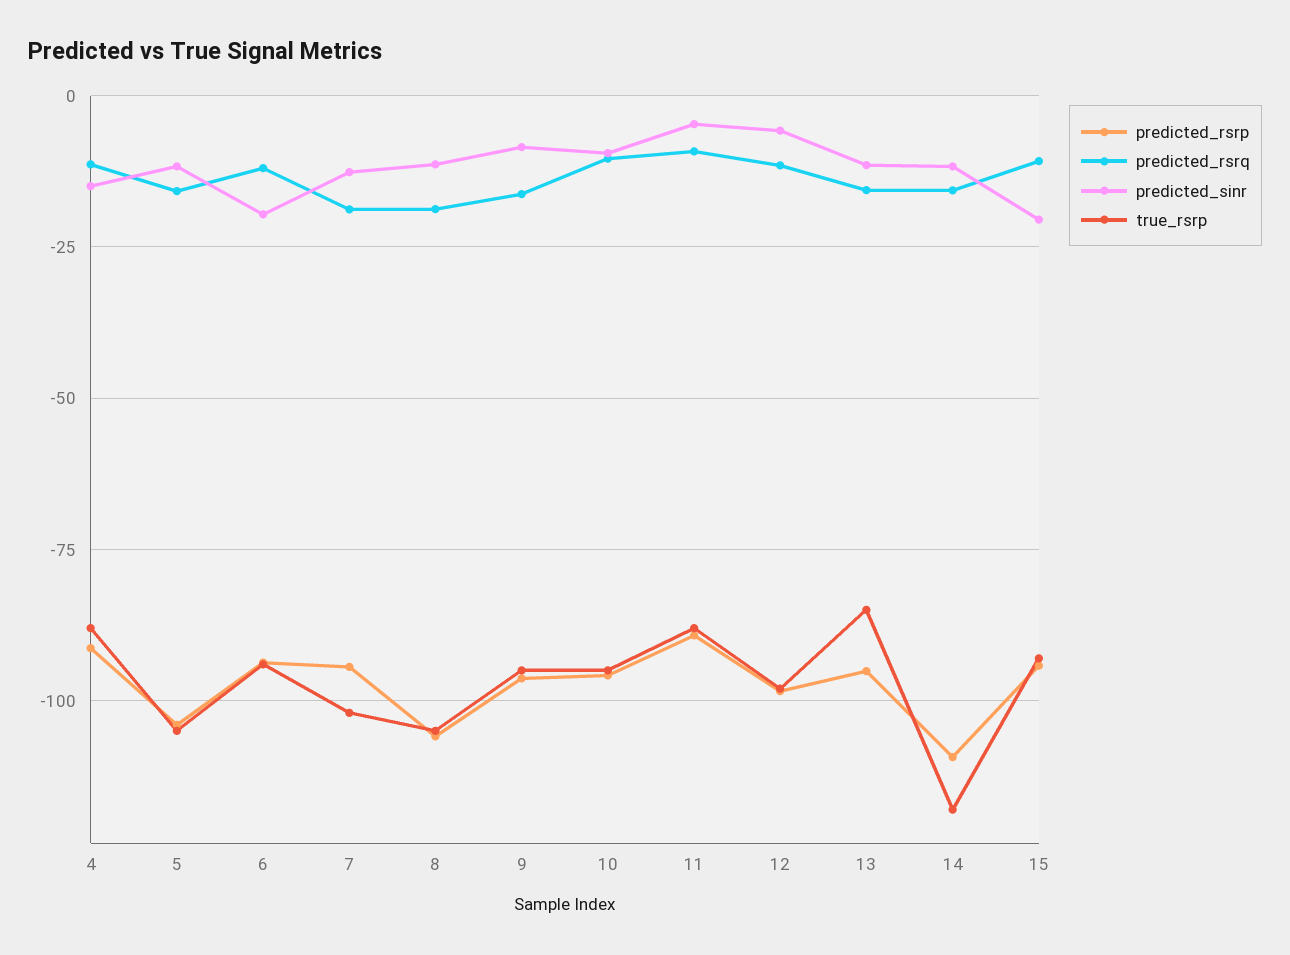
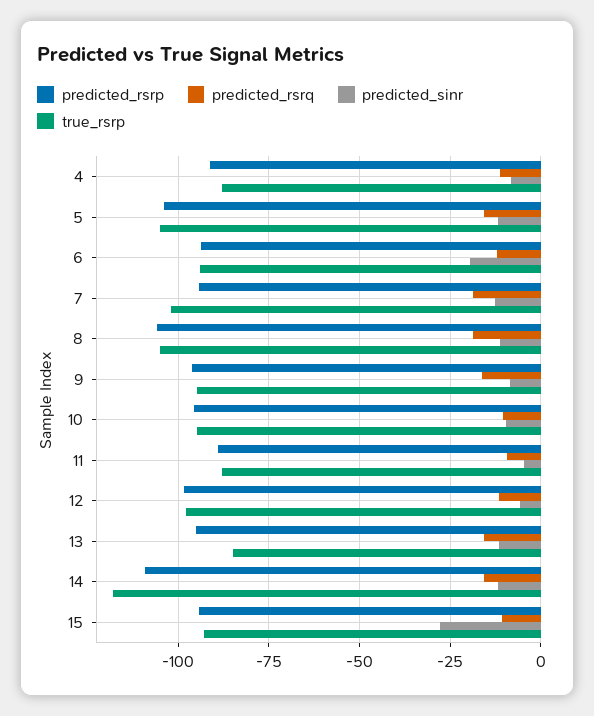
predicted_sinr, 4: -15 -> -7.5
predicted_sinr, 15: -20 -> -27.5

